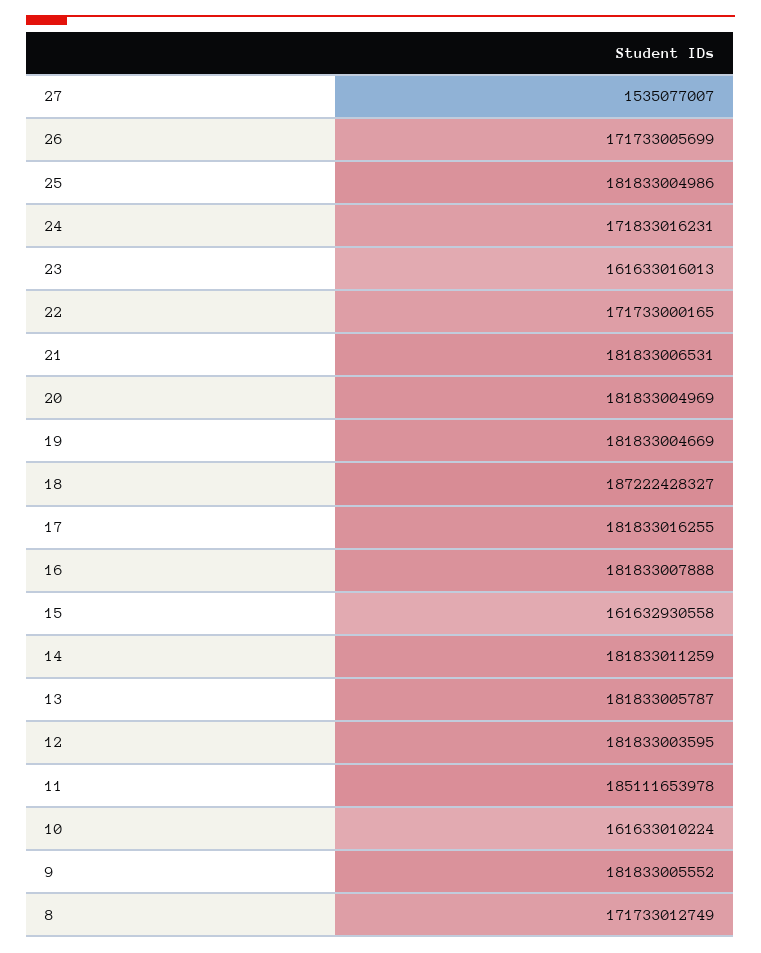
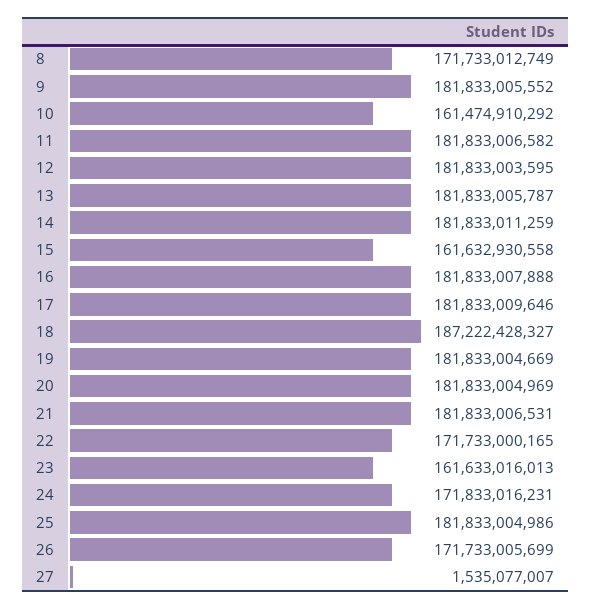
17: 181833016255 -> 181833009646
11: 185111653978 -> 181833006582
10: 161633010224 -> 161474910292

